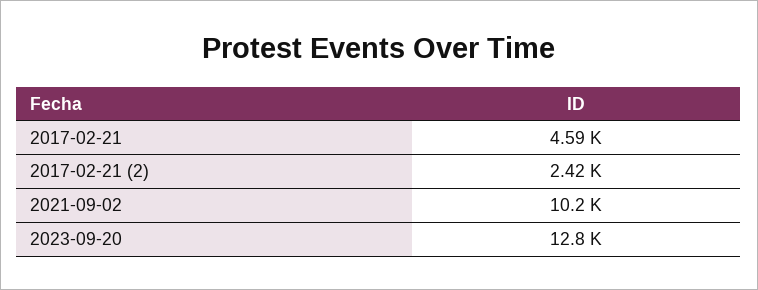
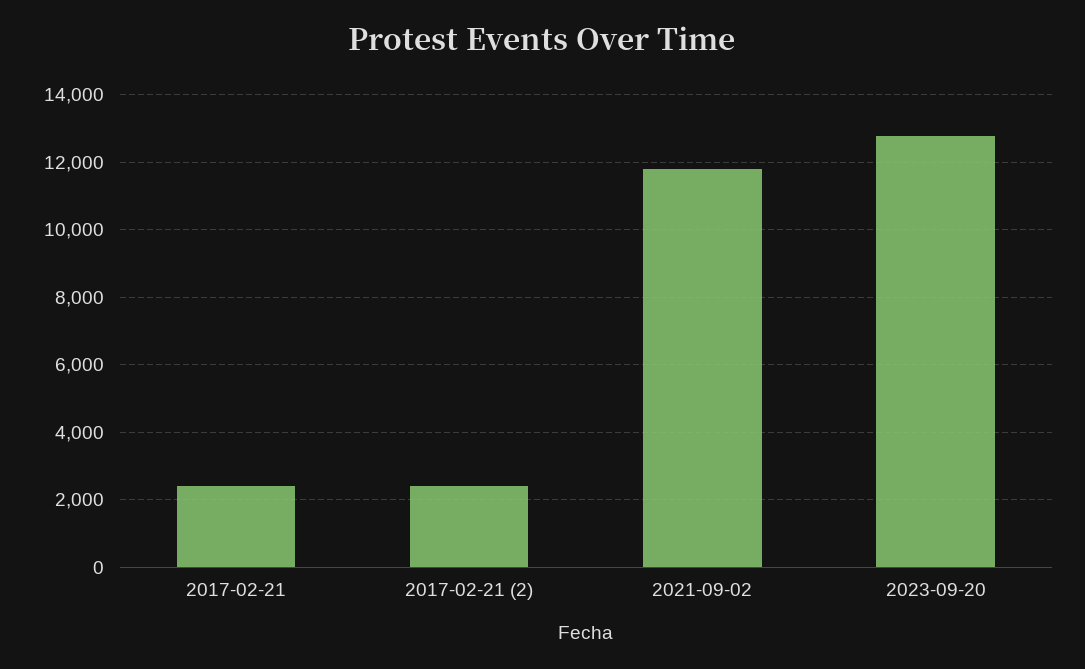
2017-02-21: 4590 -> 2400
2021-09-02: 10200 -> 11800

